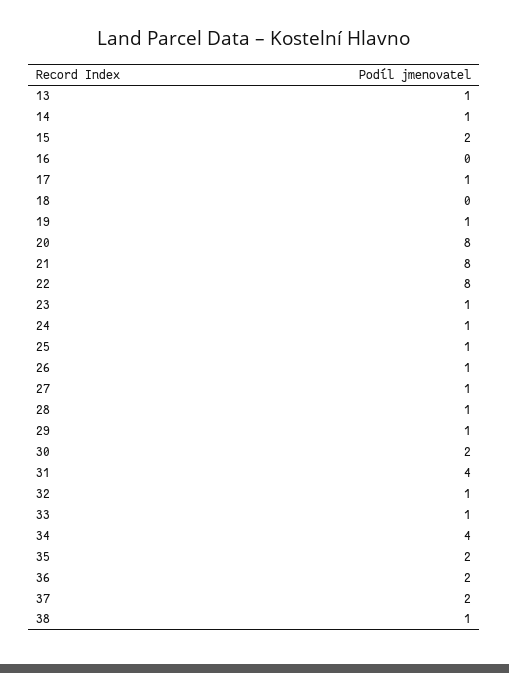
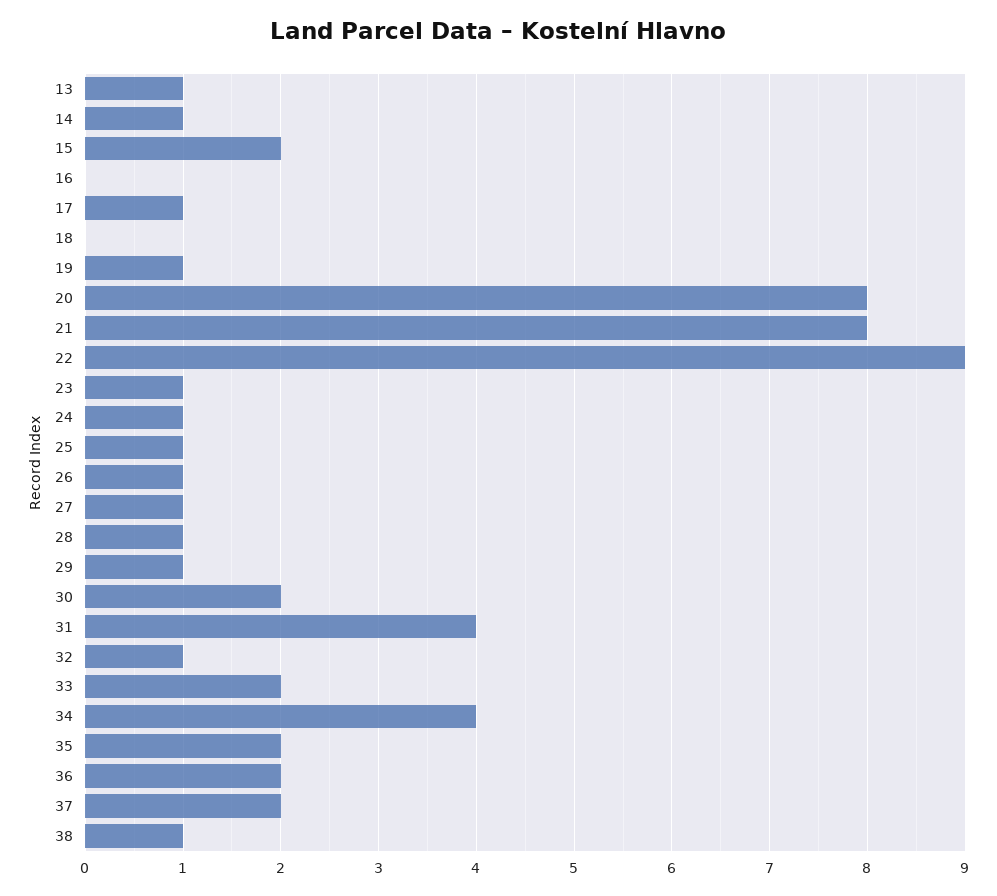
22: 8 -> 9
33: 1 -> 2

